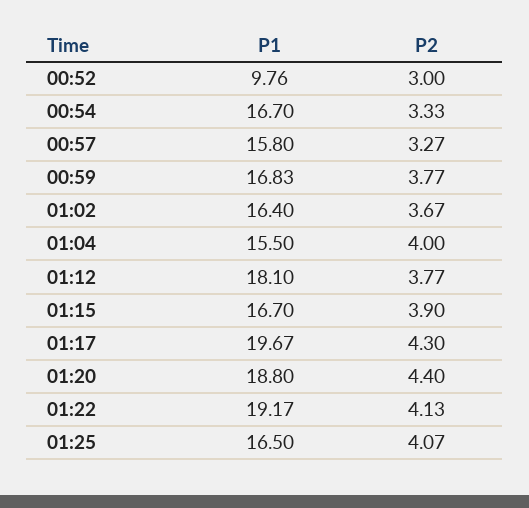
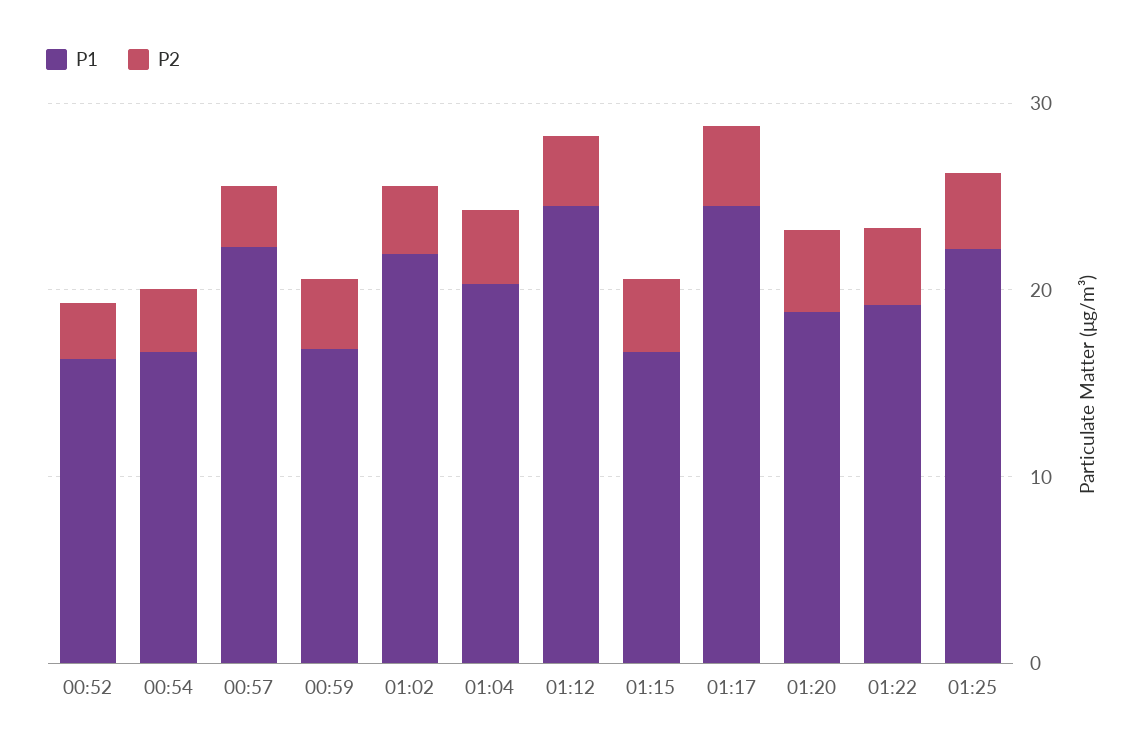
P1, 00:52: 9.76 -> 16
P1, 00:57: 15.8 -> 22
P1, 01:02: 16.4 -> 22
P1, 01:04: 15.5 -> 20
P1, 01:12: 18.1 -> 24
P1, 01:17: 19.67 -> 24
P1, 01:25: 16.5 -> 22

